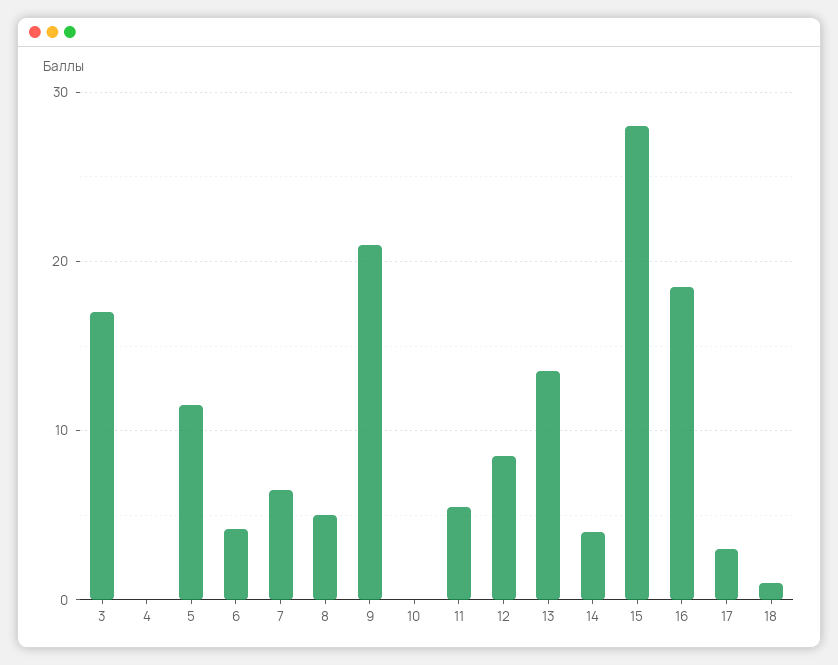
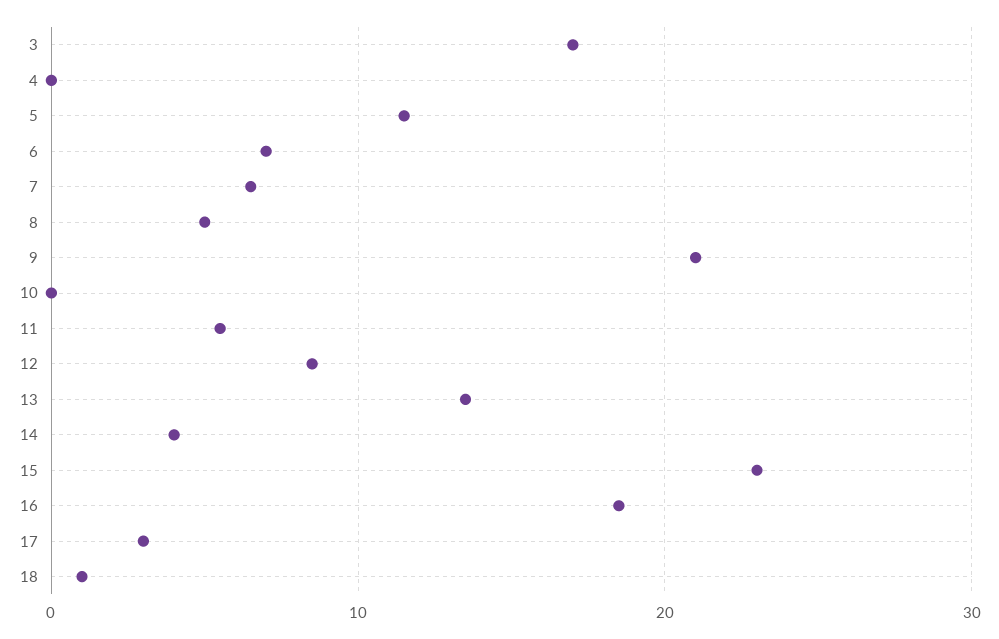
6: 4 -> 7
15: 28 -> 23

